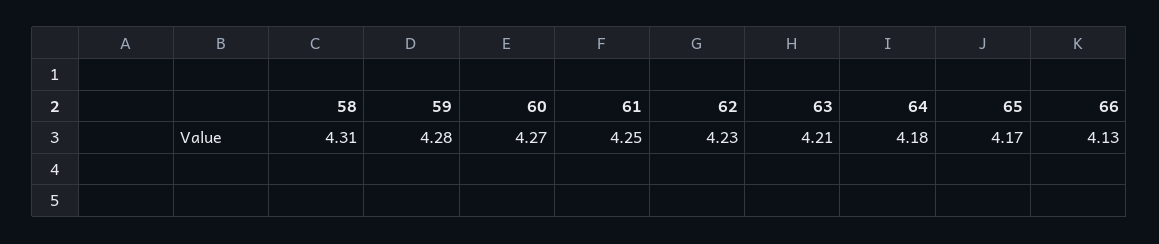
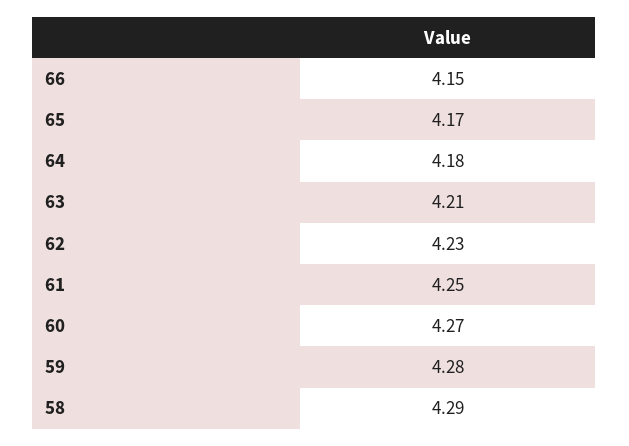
58: 4.31 -> 4.29
66: 4.13 -> 4.15

